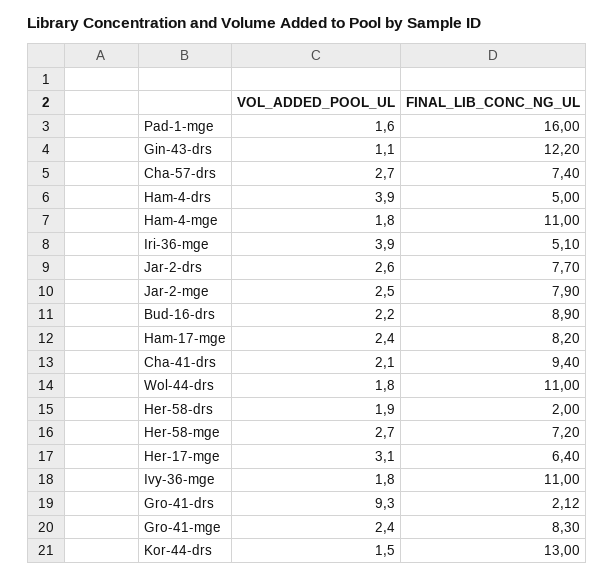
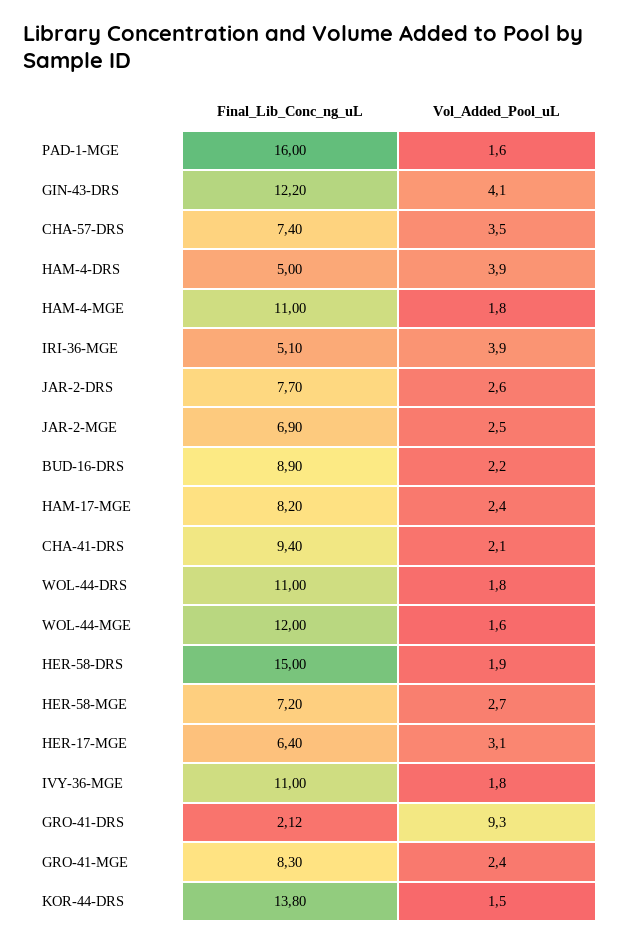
VOL_ADDED_POOL_UL, Gin-43-drs: 1.1 -> 4.1
VOL_ADDED_POOL_UL, Cha-57-drs: 2.7 -> 3.5
FINAL_LIB_CONC_NG_UL, Jar-2-mge: 7.9 -> 6.9
FINAL_LIB_CONC_NG_UL, Her-58-drs: 2 -> 15
FINAL_LIB_CONC_NG_UL, Kor-44-drs: 13 -> 13.8
FINAL_LIB_CONC_NG_UL, WOL-44-MGE: none -> 12
VOL_ADDED_POOL_UL, WOL-44-MGE: none -> 1.6

